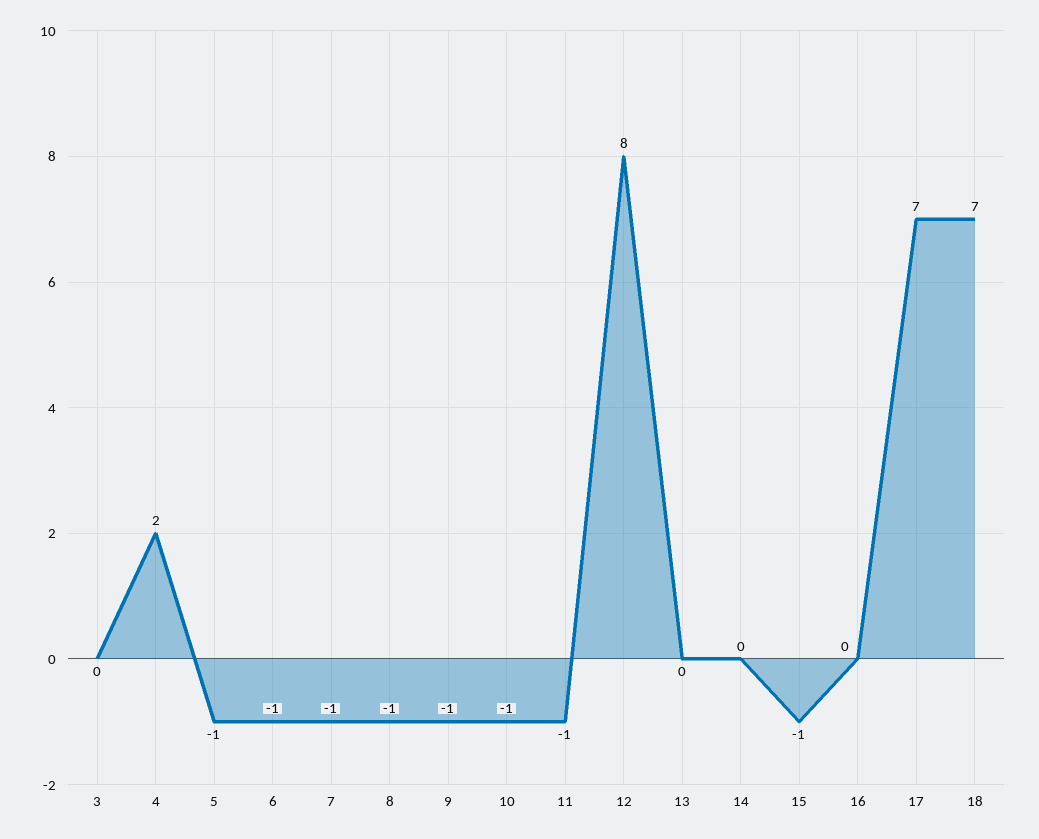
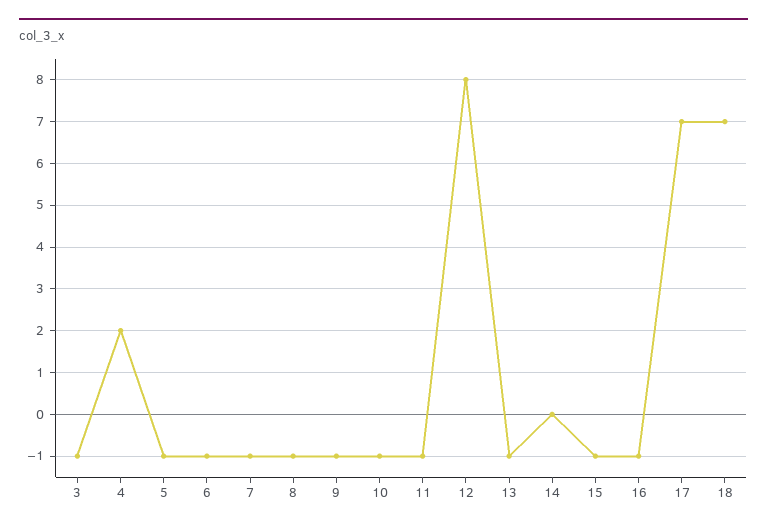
3: 0 -> -1
13: 0 -> -1
16: 0 -> -1

